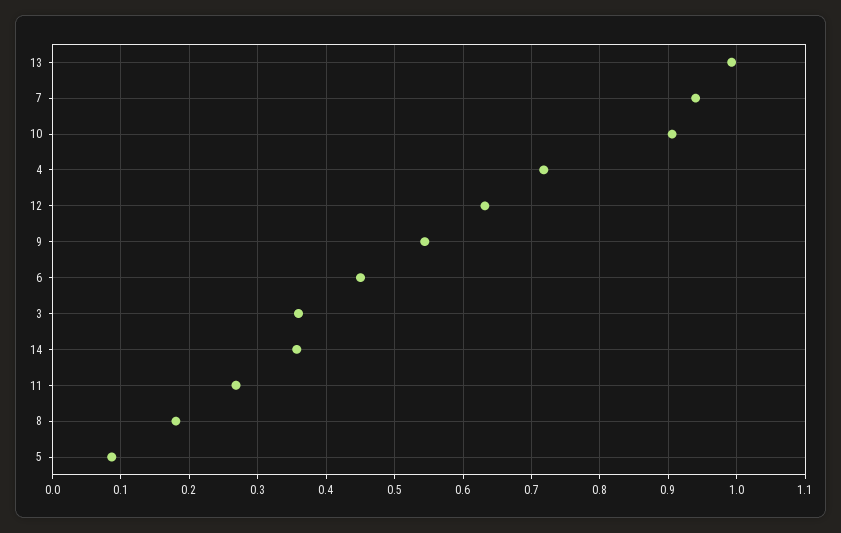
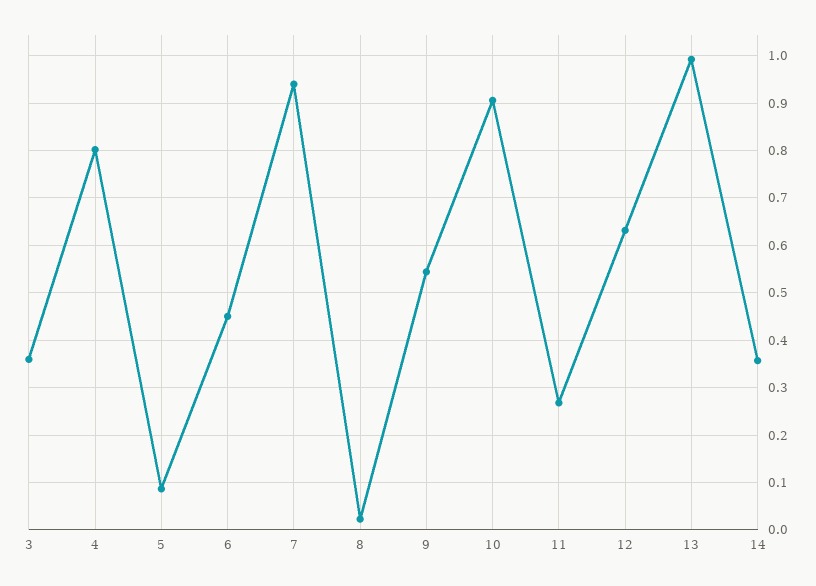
4: 0.72 -> 0.8
8: 0.18 -> 0.02

